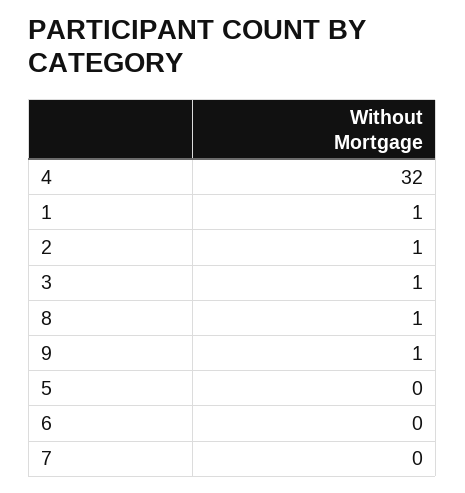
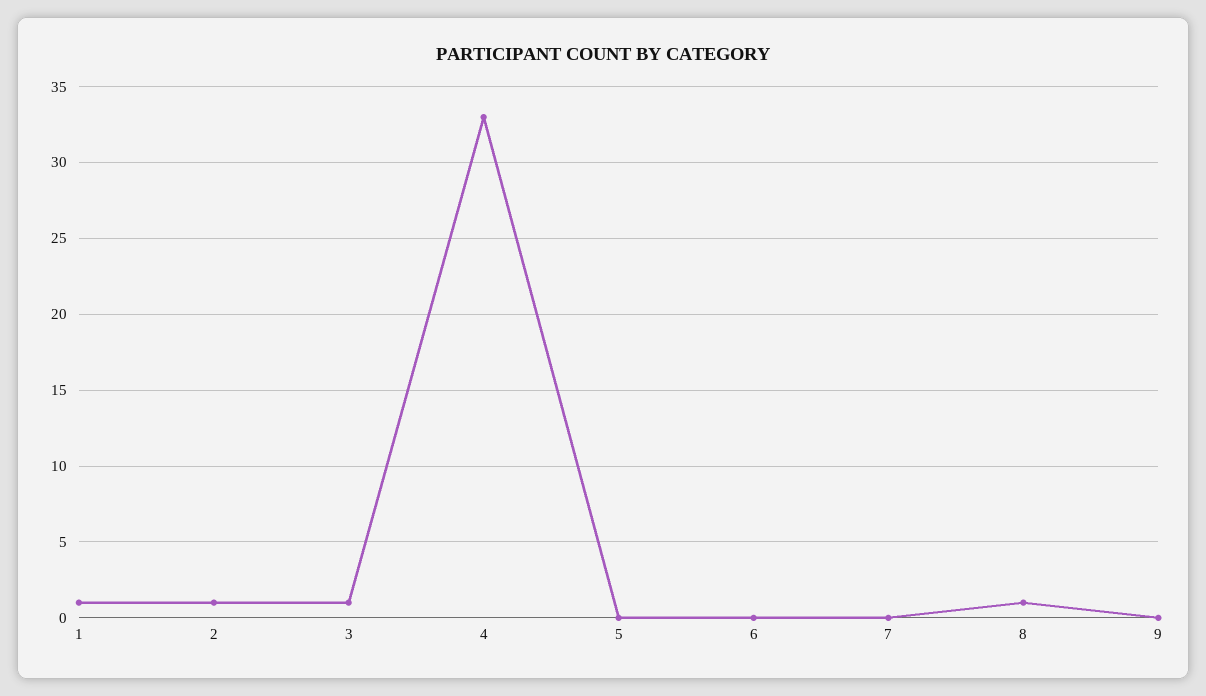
4: 32 -> 33
9: 1 -> 0

